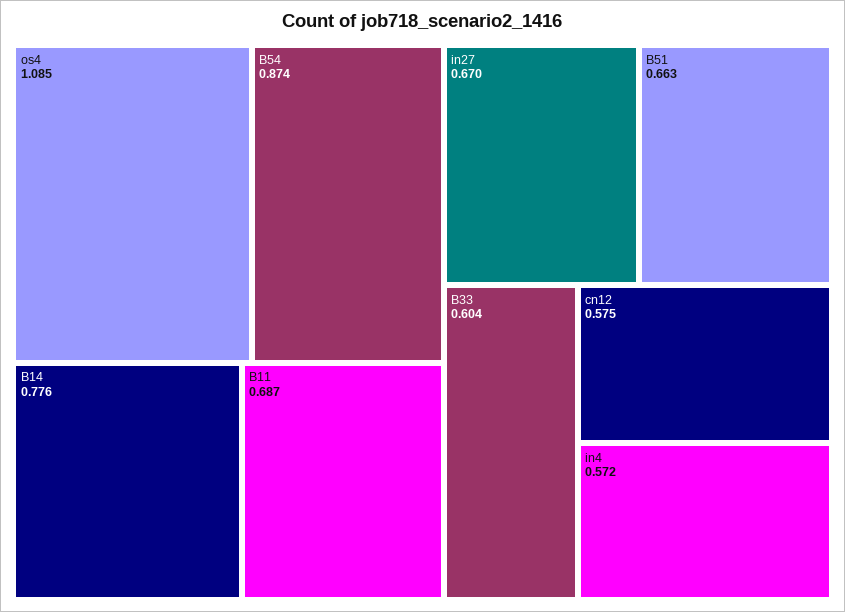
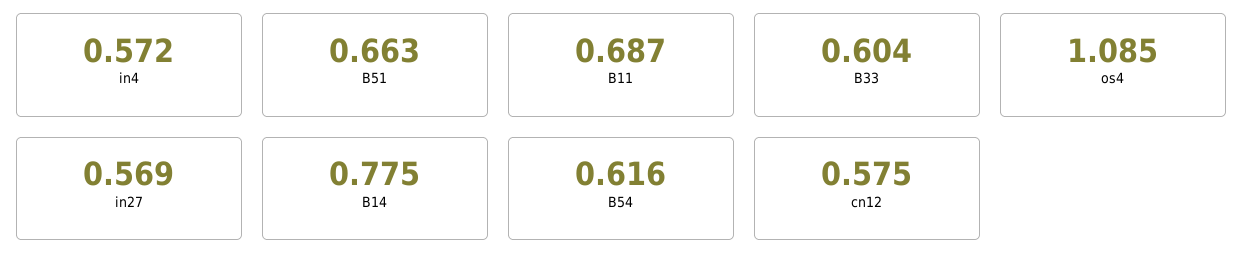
B54: 0.874 -> 0.616
B14: 0.776 -> 0.775
in27: 0.67 -> 0.569

